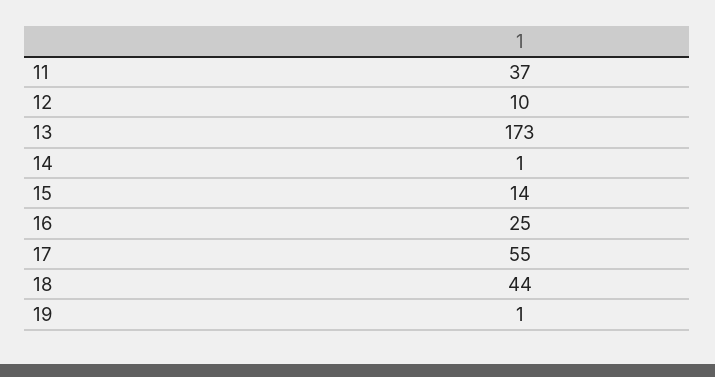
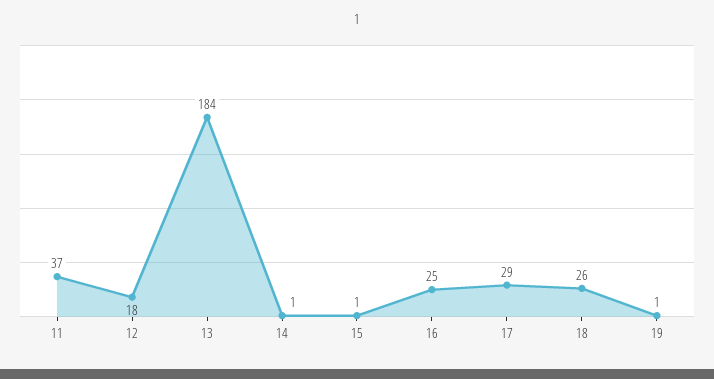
12: 10 -> 18
13: 173 -> 184
15: 14 -> 1
17: 55 -> 29
18: 44 -> 26

